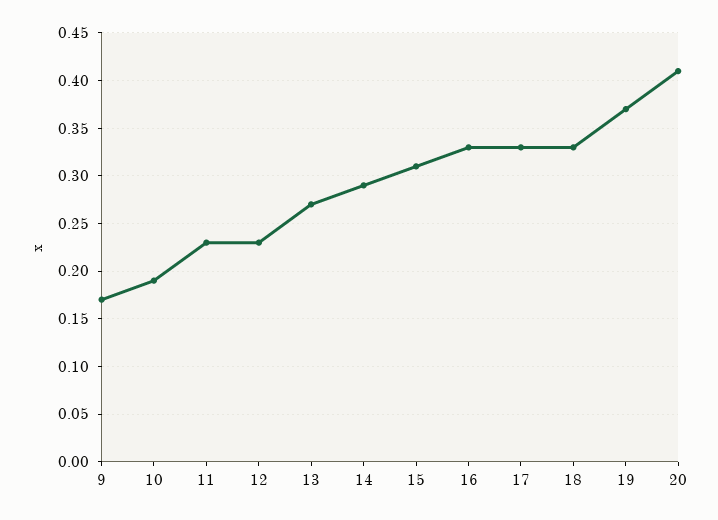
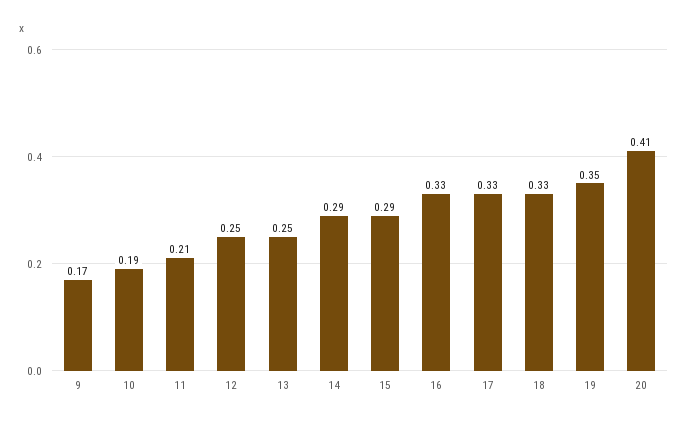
11: 0.23 -> 0.21
12: 0.23 -> 0.25
13: 0.27 -> 0.25
15: 0.31 -> 0.29
19: 0.37 -> 0.35

